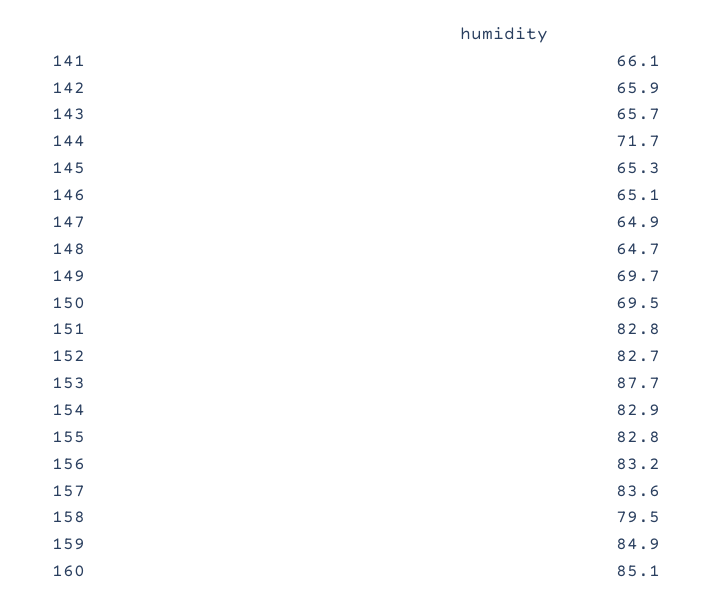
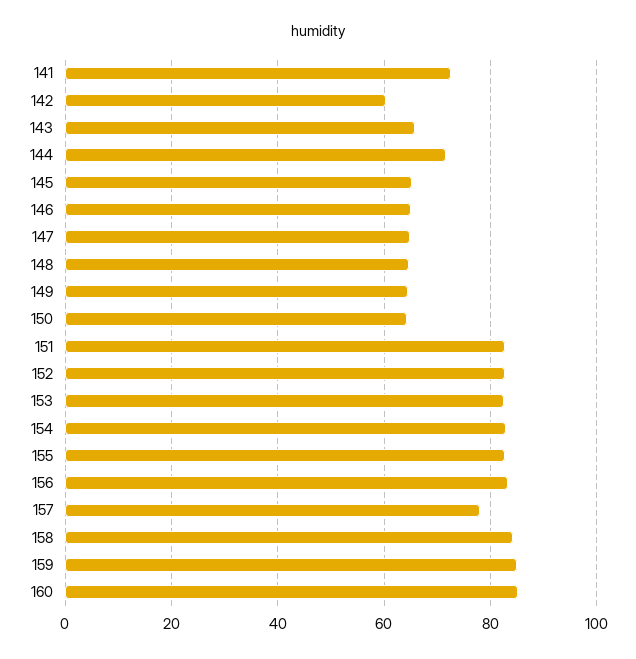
141: 66.1 -> 72
142: 65.9 -> 60
149: 69.7 -> 64
150: 69.5 -> 64
153: 87.7 -> 82
157: 83.6 -> 78
158: 79.5 -> 84

